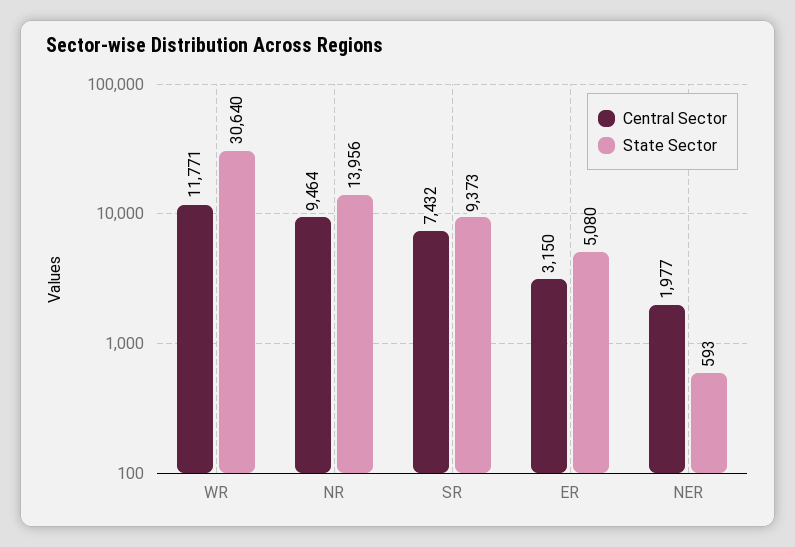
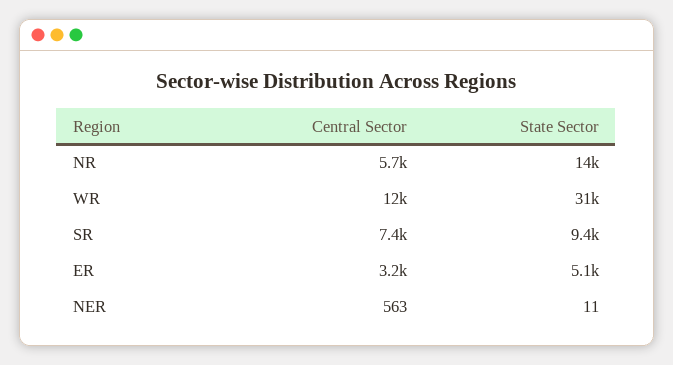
Central Sector, NR: 9464 -> 5700
Central Sector, NER: 1977 -> 563
State Sector, NER: 593 -> 11

